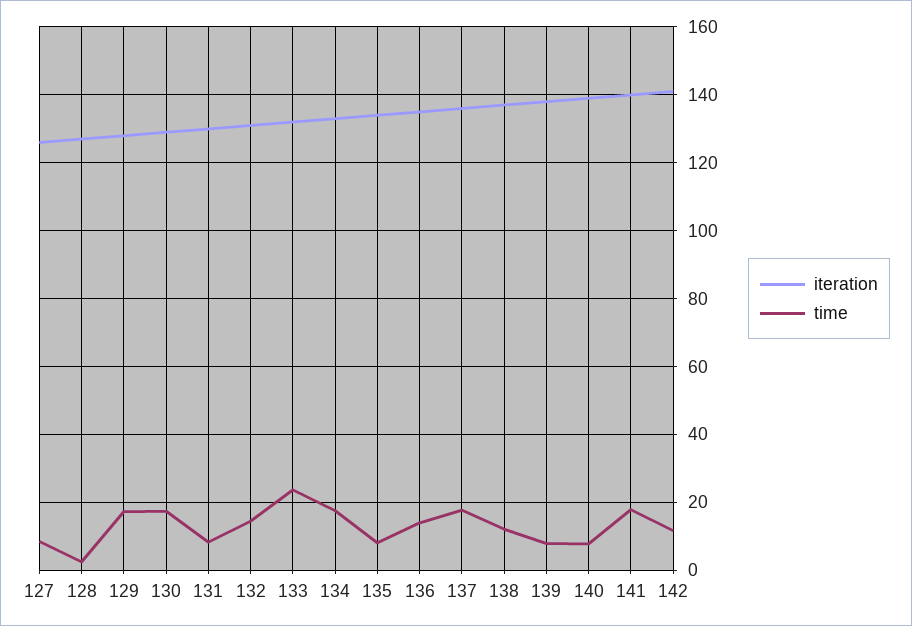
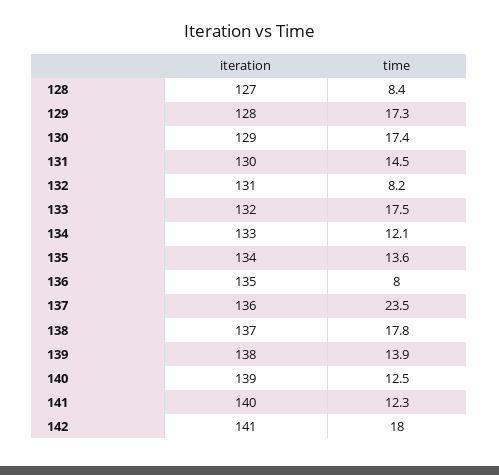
iteration, 127: 126 -> none
time, 127: 8 -> none
time, 128: 2 -> 8.4
time, 131: 8 -> 14.5
time, 132: 14 -> 8.2
time, 133: 24 -> 17.5
time, 134: 18 -> 12.1
time, 135: 8 -> 13.6
time, 136: 14 -> 8
time, 137: 18 -> 23.5
time, 138: 12 -> 17.8
time, 139: 8 -> 13.9
time, 140: 8 -> 12.5
time, 141: 18 -> 12.3
time, 142: 12 -> 18

